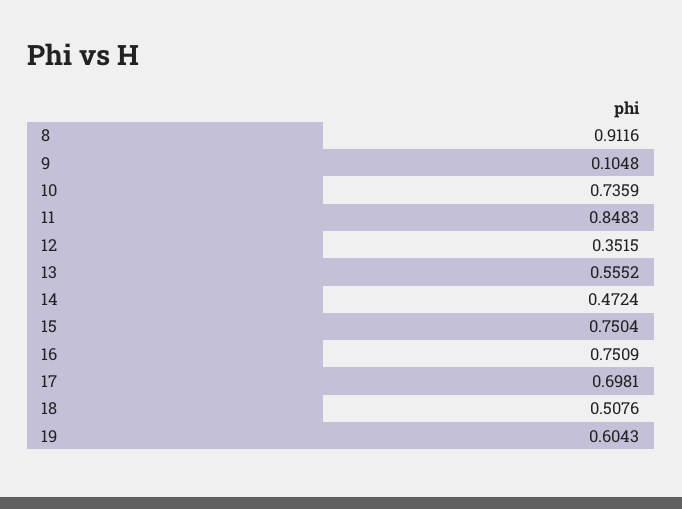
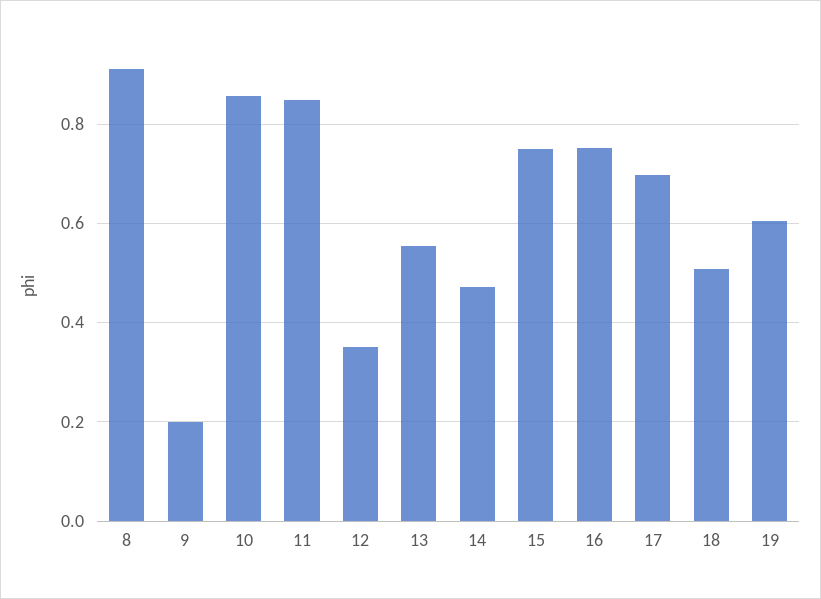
9: 0.1048 -> 0.2
10: 0.7359 -> 0.86

